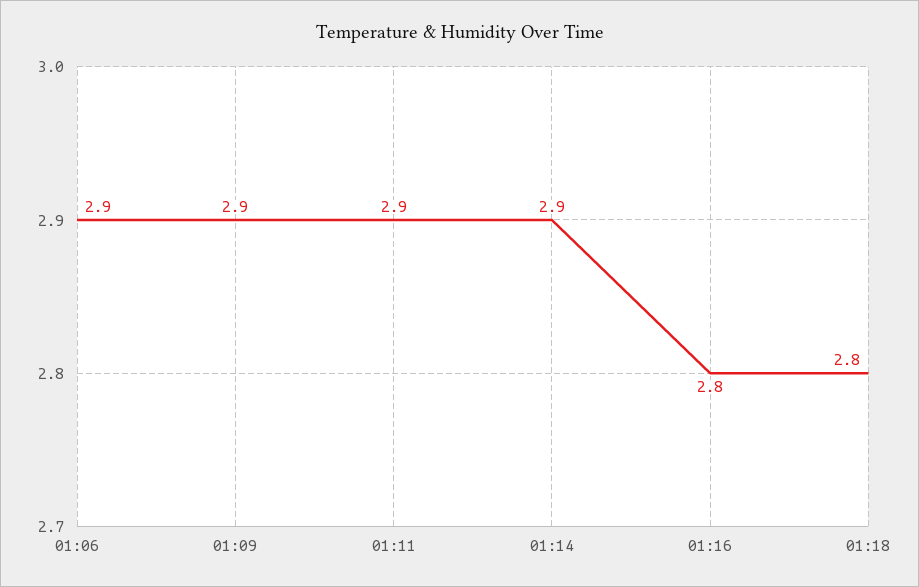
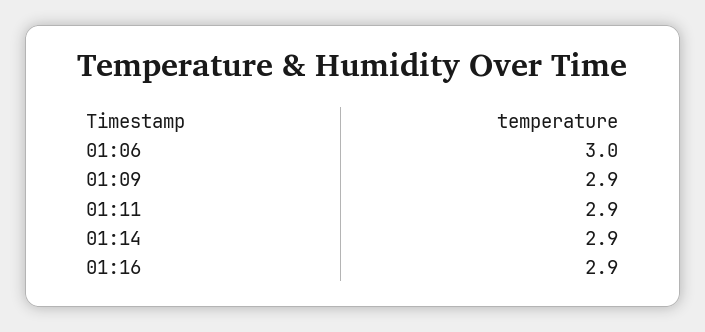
01:06: 2.9 -> 3
01:16: 2.8 -> 2.9
01:18: 2.8 -> none

